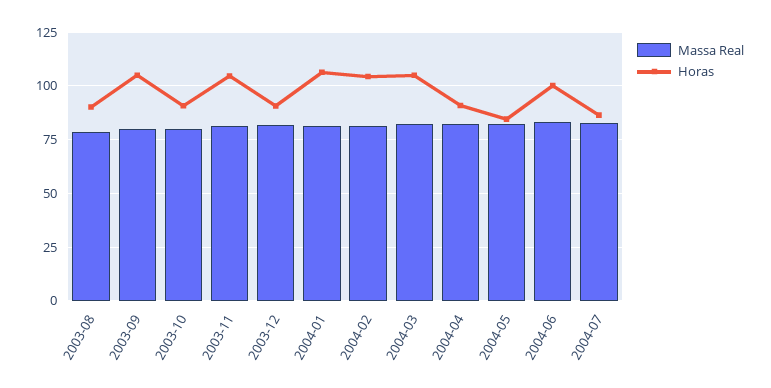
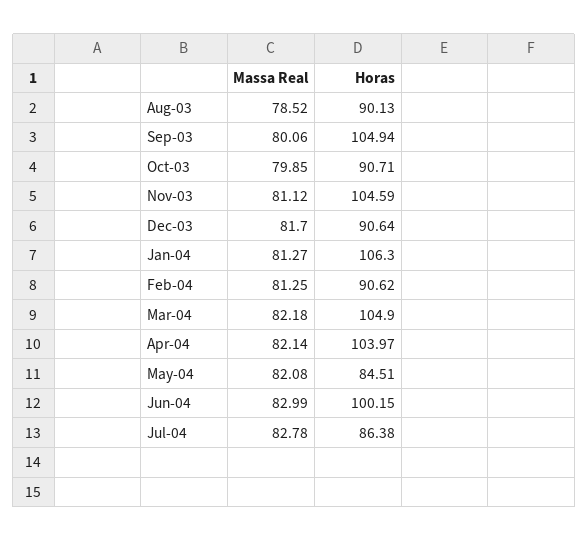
Horas, 2004-02: 105 -> 90.62
Horas, 2004-04: 90 -> 103.97

